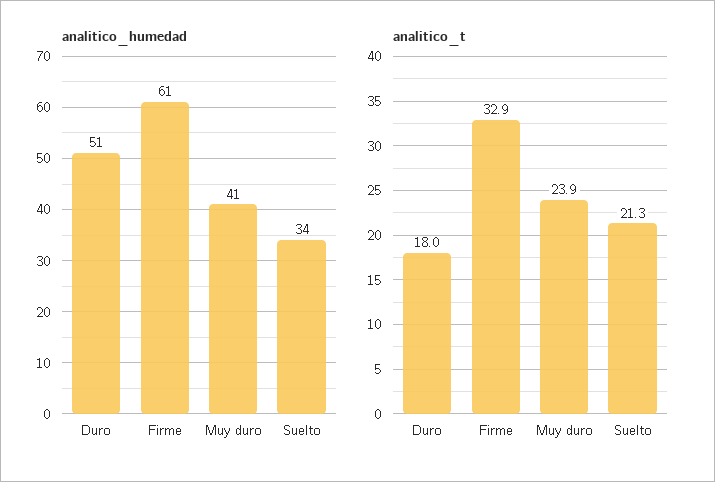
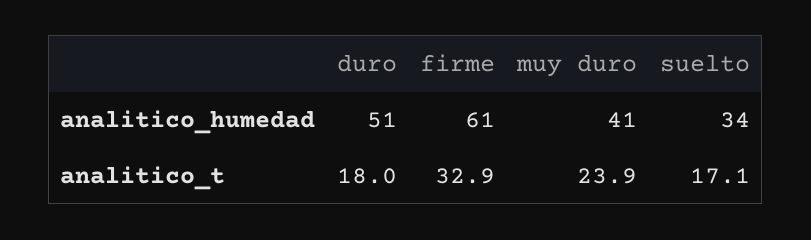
analitico_t, Suelto: 21.3 -> 17.1

